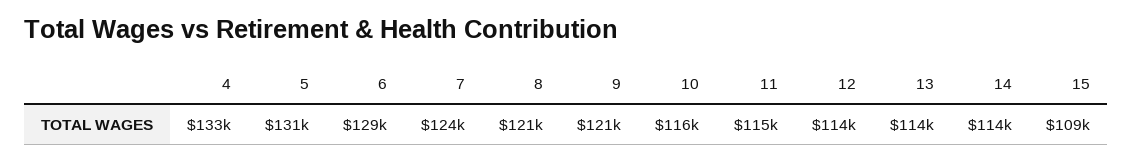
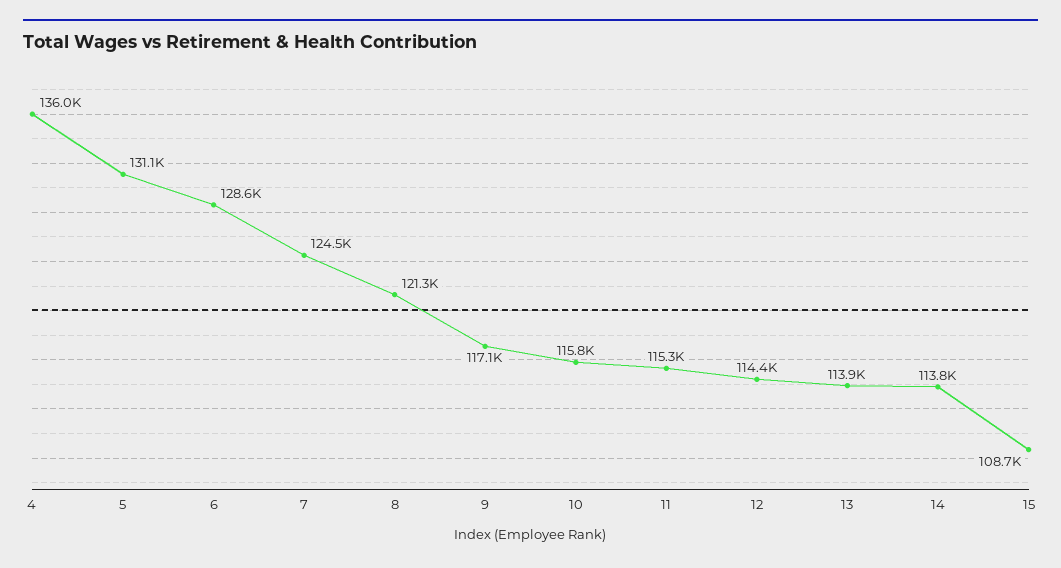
4: 133000 -> 136000
9: 121000 -> 117100

